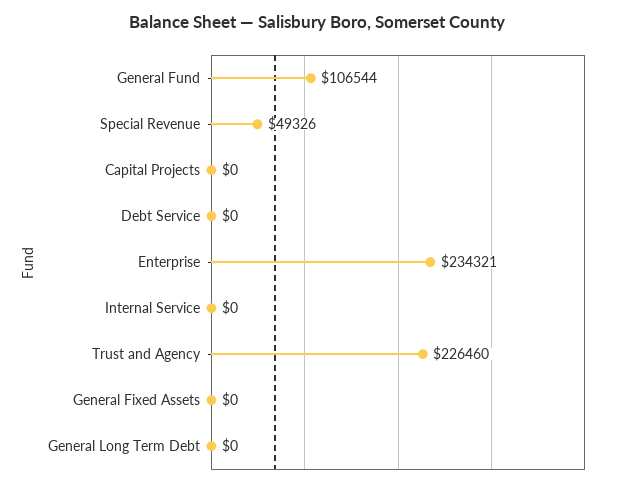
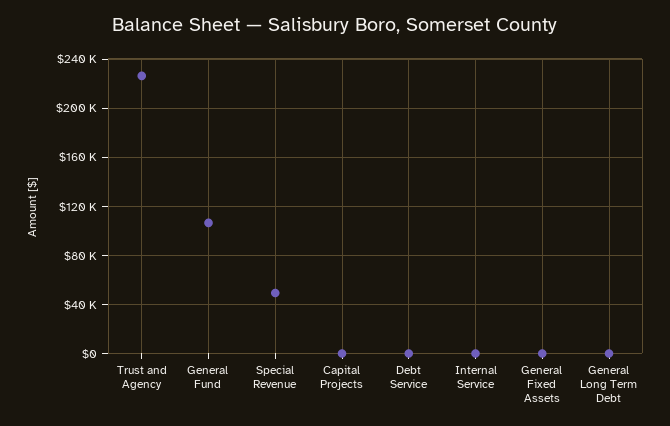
Enterprise: 234321 -> none

